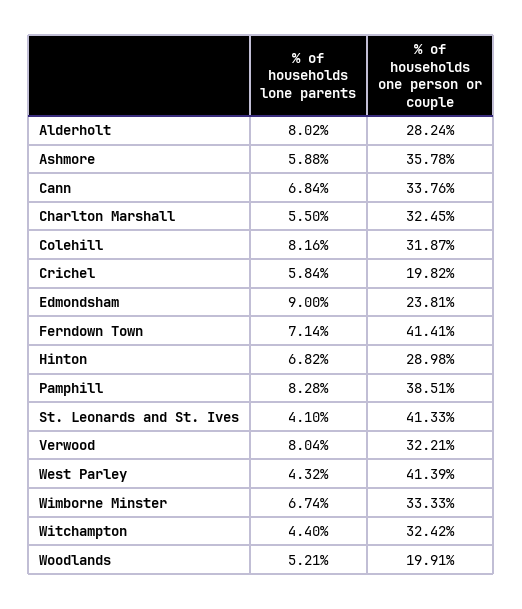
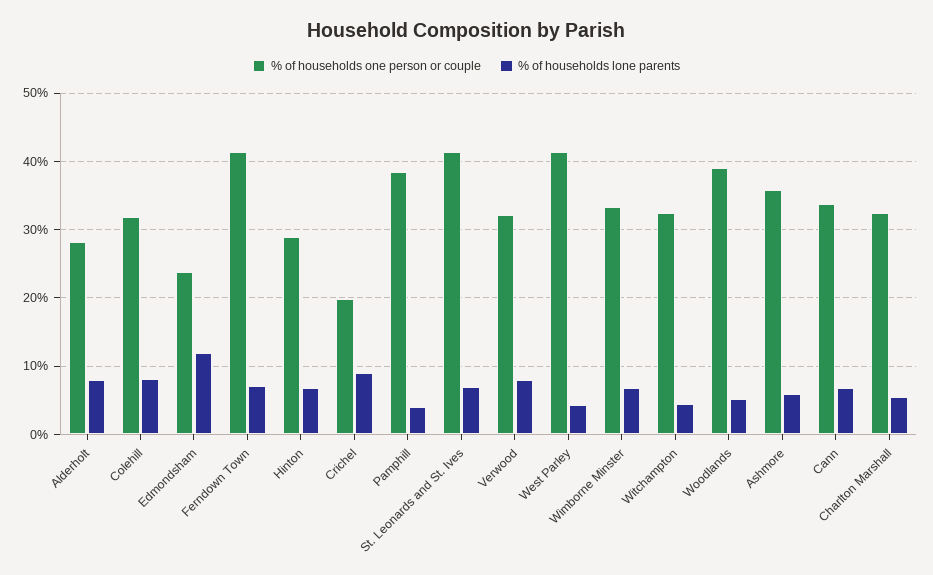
% of households lone parents, Crichel: 5.84 -> 9
% of households lone parents, Edmondsham: 9 -> 12
% of households lone parents, Pamphill: 8.28 -> 4
% of households lone parents, St. Leonards and St. Ives: 4.1 -> 7
% of households one person or couple, Woodlands: 19.91 -> 39

